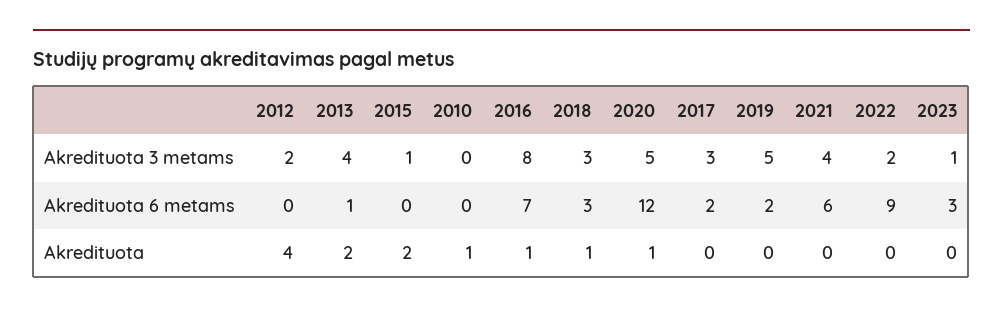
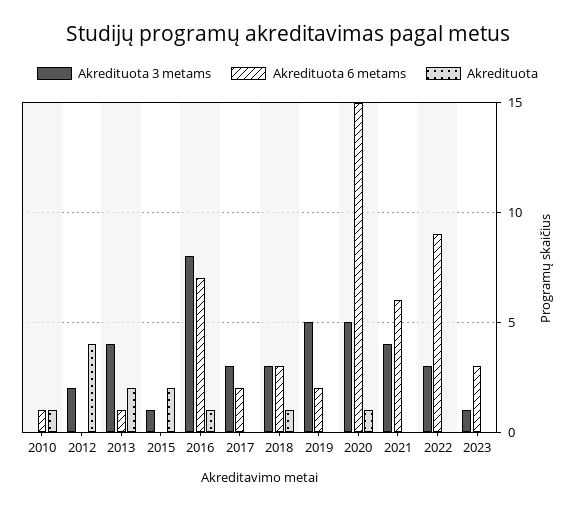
Akredituota 3 metams, 2022: 2 -> 3
Akredituota 6 metams, 2010: 0 -> 1
Akredituota 6 metams, 2020: 12 -> 15

